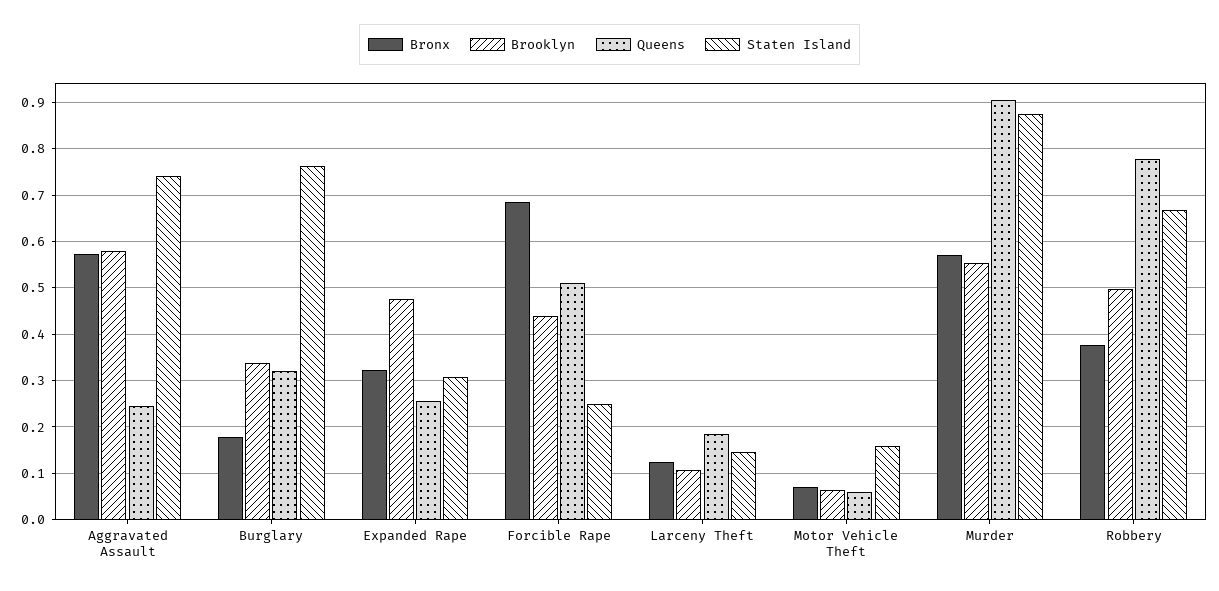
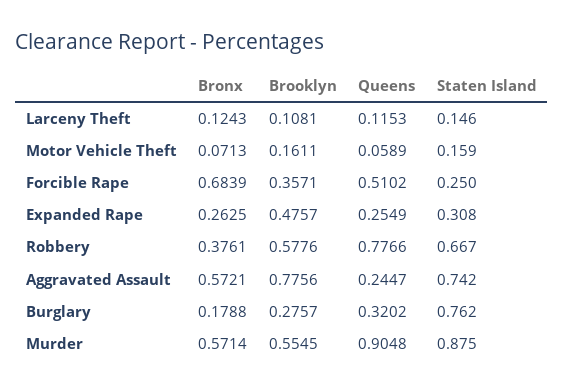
Brooklyn, Aggravated Assault: 0.58 -> 0.7756
Brooklyn, Burglary: 0.34 -> 0.2757
Bronx, Expanded Rape: 0.32 -> 0.2625
Brooklyn, Forcible Rape: 0.44 -> 0.3571
Queens, Larceny Theft: 0.18 -> 0.1153
Brooklyn, Motor Vehicle Theft: 0.06 -> 0.1611
Brooklyn, Robbery: 0.5 -> 0.5776

